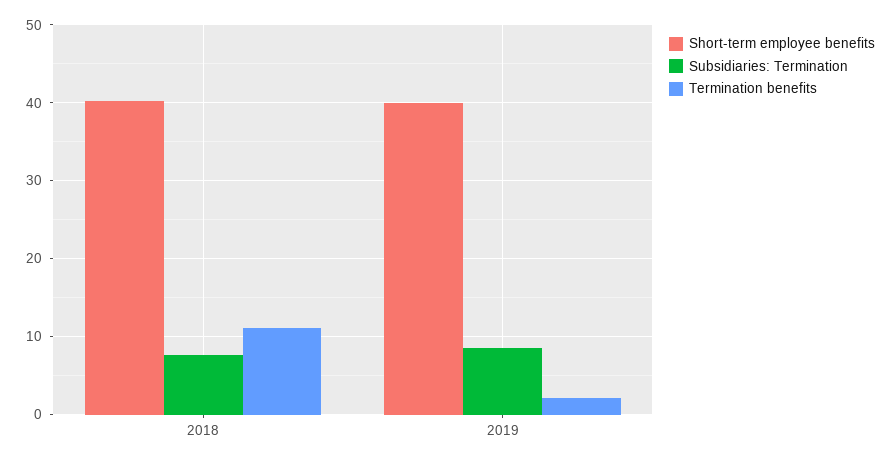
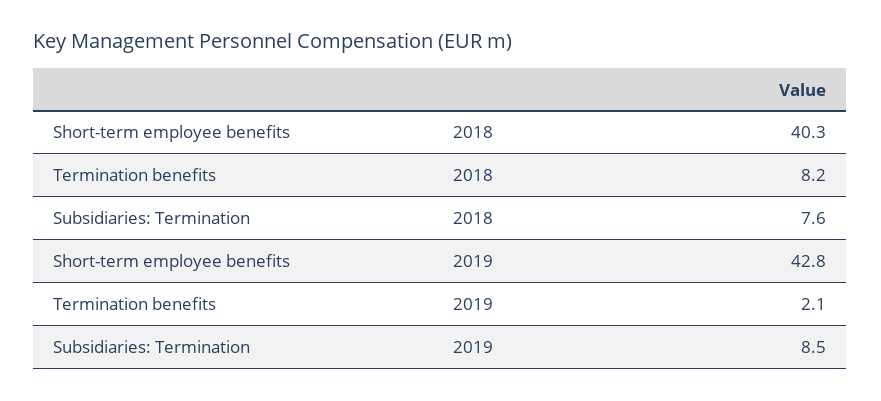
Termination benefits, 2018: 11 -> 8.2
Short-term employee benefits, 2019: 40 -> 42.8

